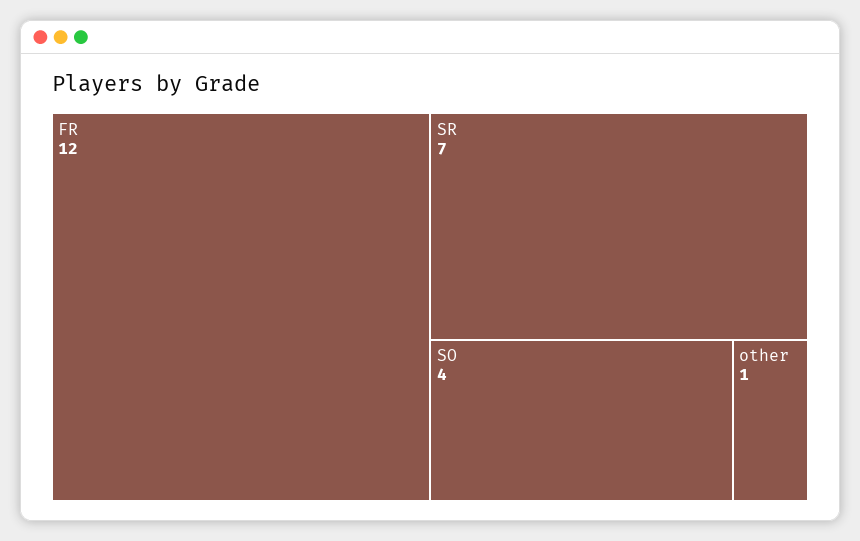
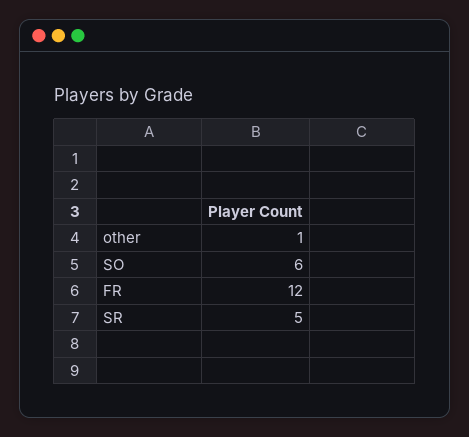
SR: 7 -> 5
SO: 4 -> 6

